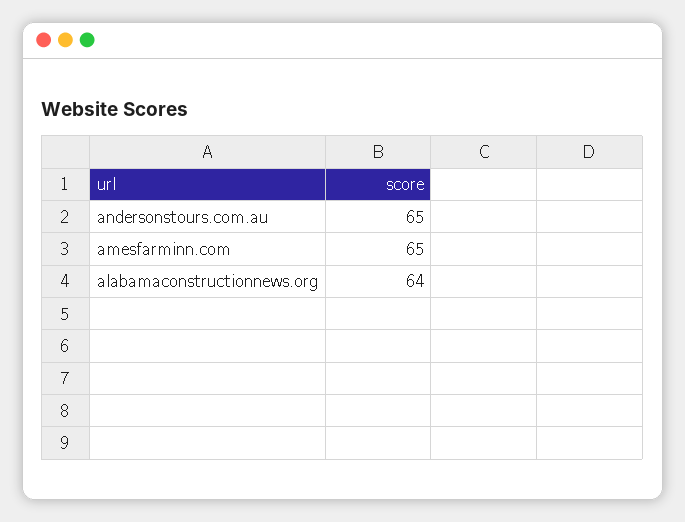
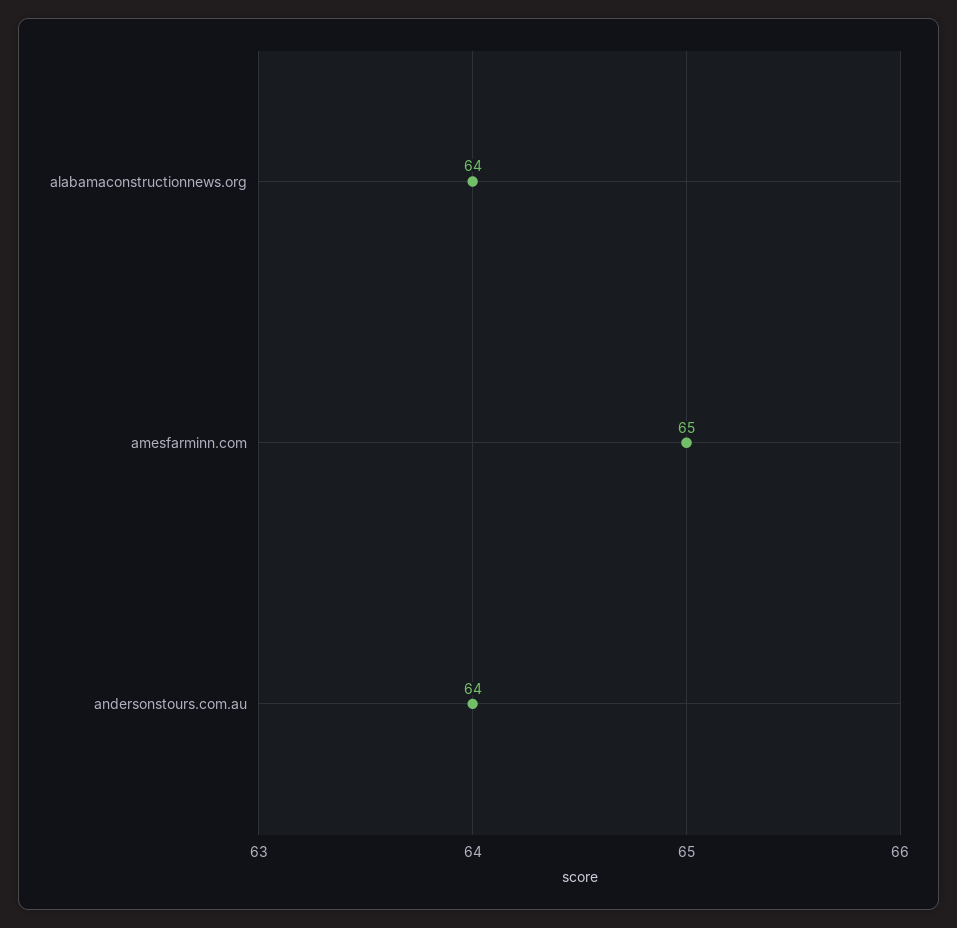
andersonstours.com.au: 65 -> 64

